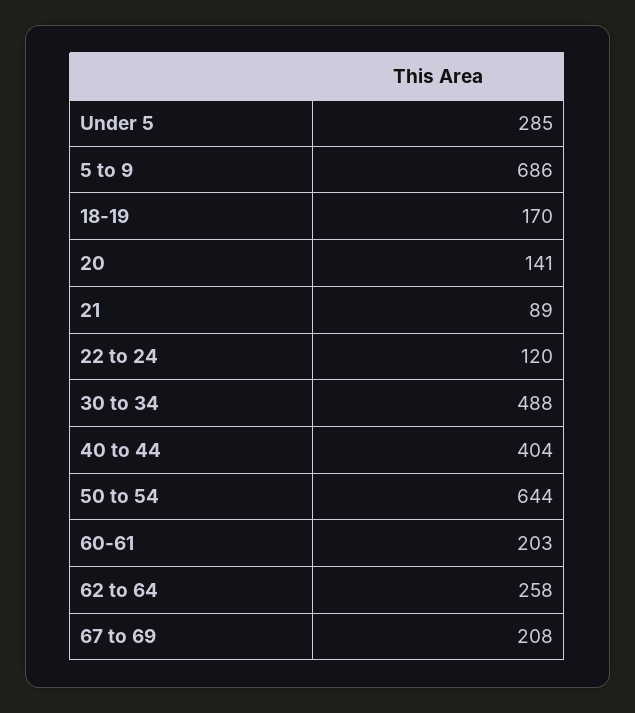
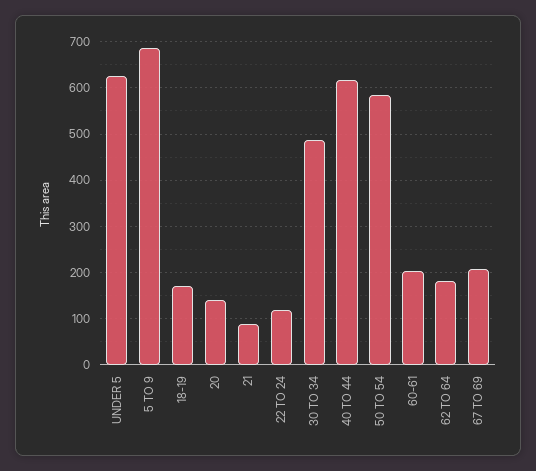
Under 5: 285 -> 620
40 to 44: 404 -> 620
50 to 54: 644 -> 580
62 to 64: 258 -> 180

